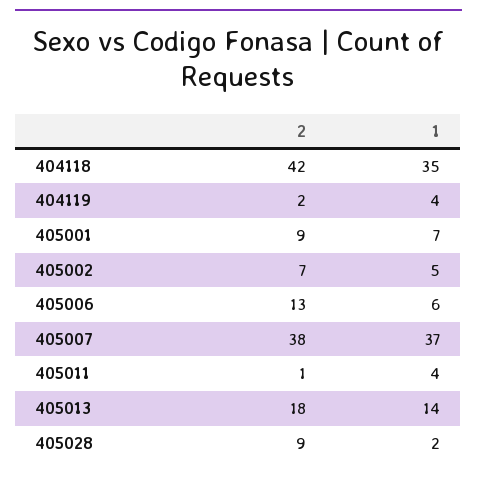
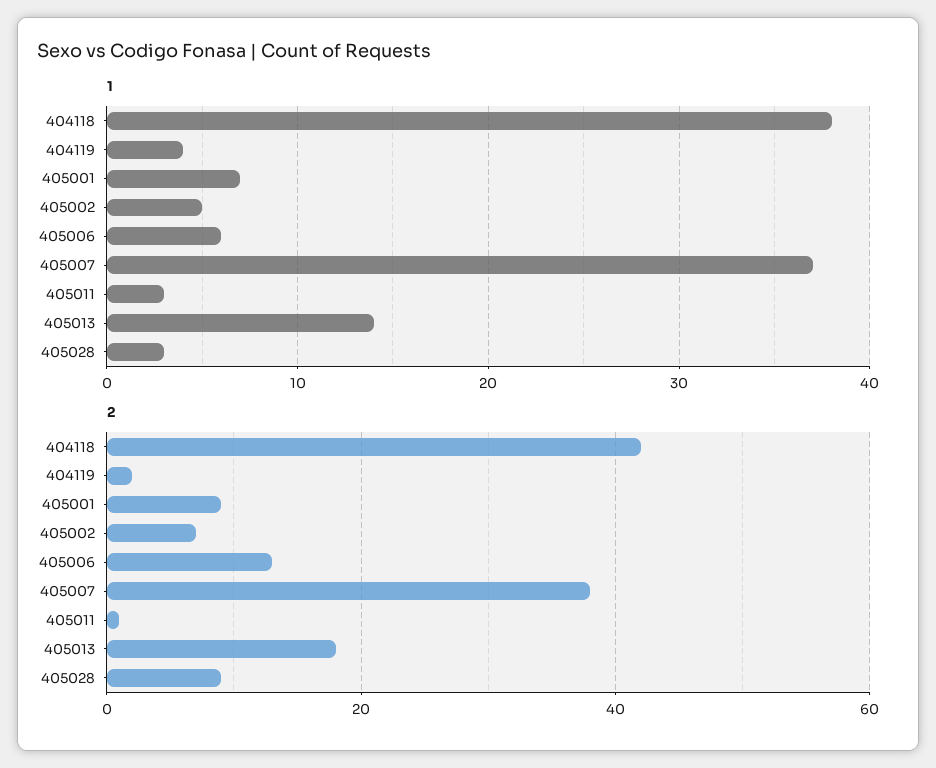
1, 404118: 35 -> 38
1, 405011: 4 -> 3
1, 405028: 2 -> 3

